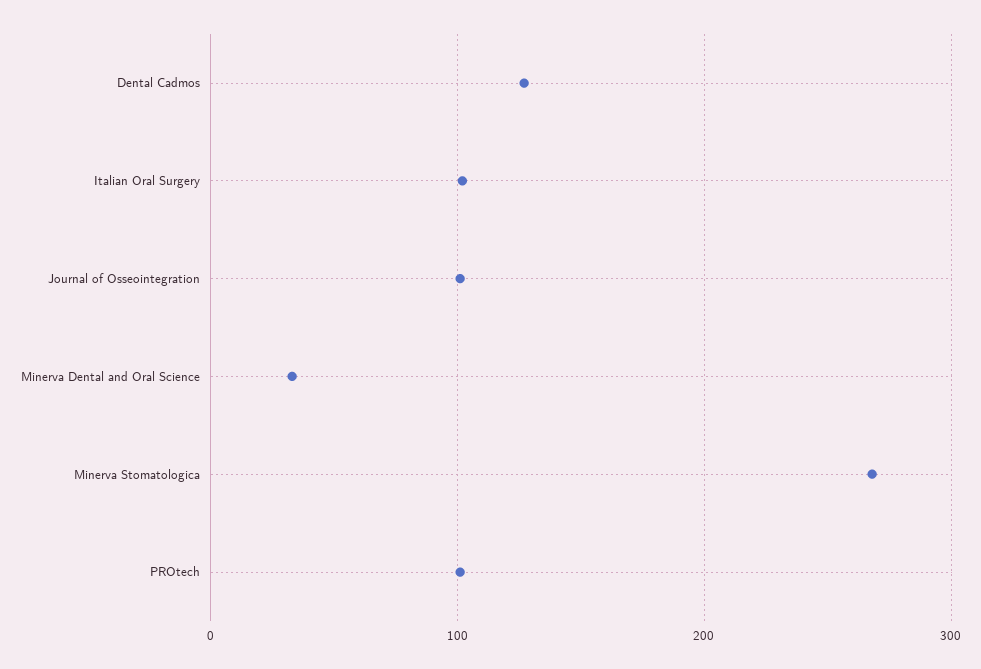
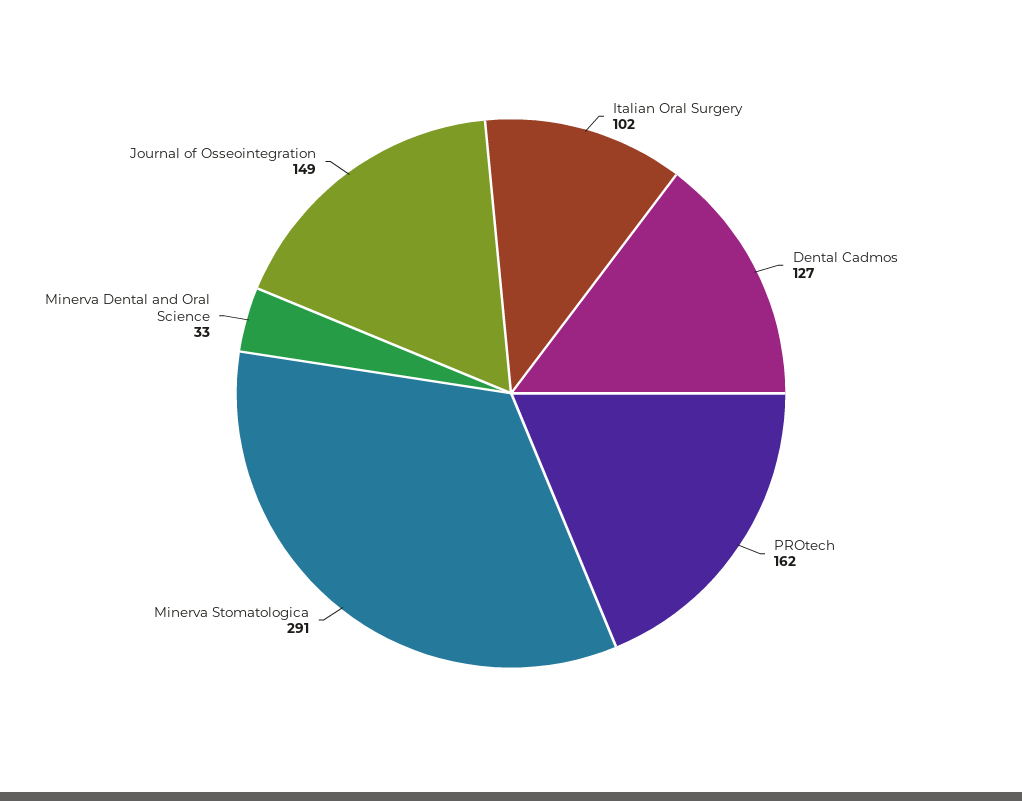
Journal of Osseointegration: 100 -> 149
Minerva Stomatologica: 270 -> 291
PROtech: 100 -> 162

